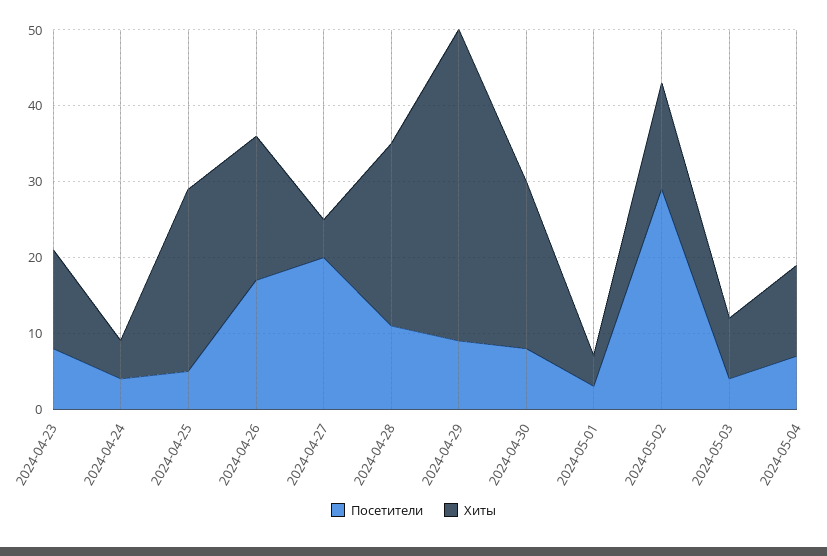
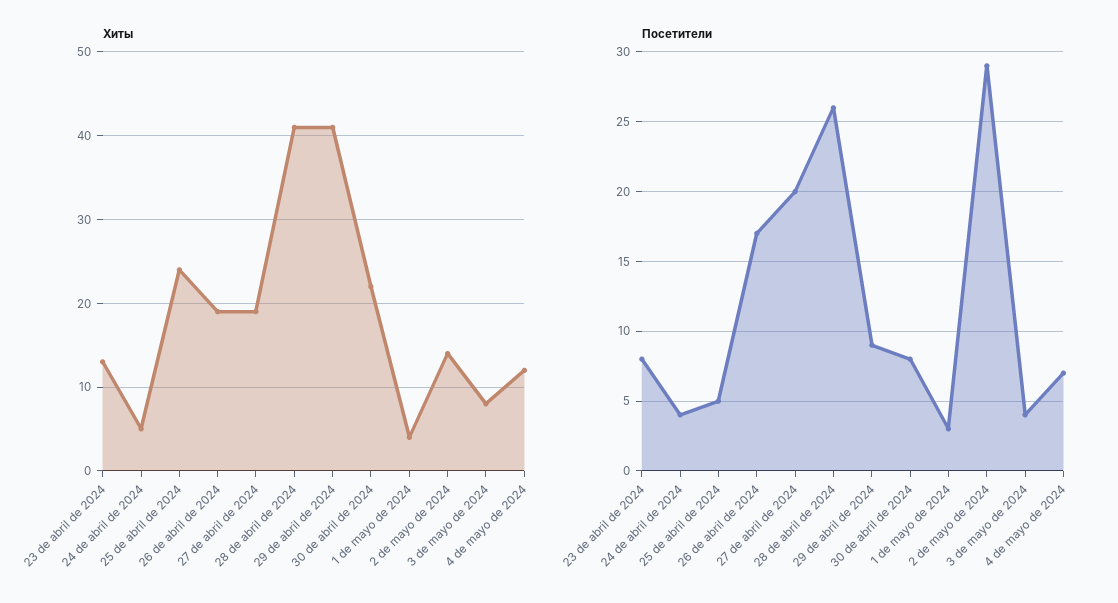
Хиты, 2024-04-27: 5 -> 19
Посетители, 2024-04-28: 10 -> 26
Хиты, 2024-04-28: 25 -> 41

